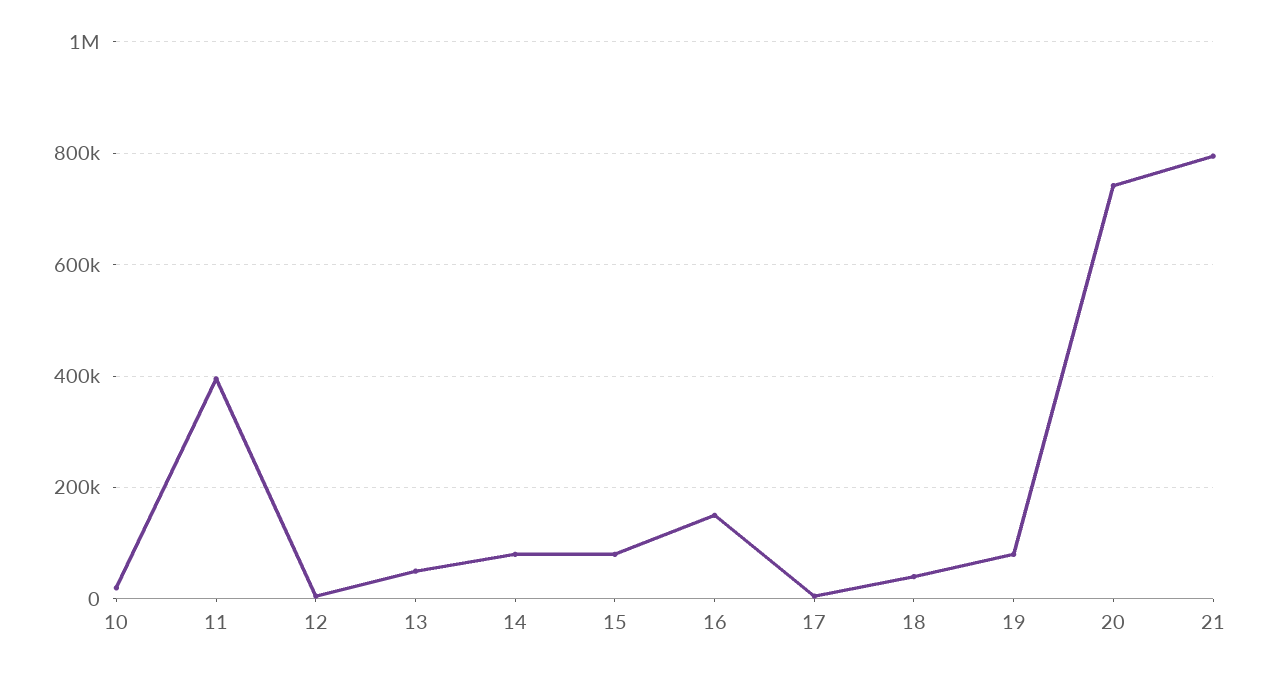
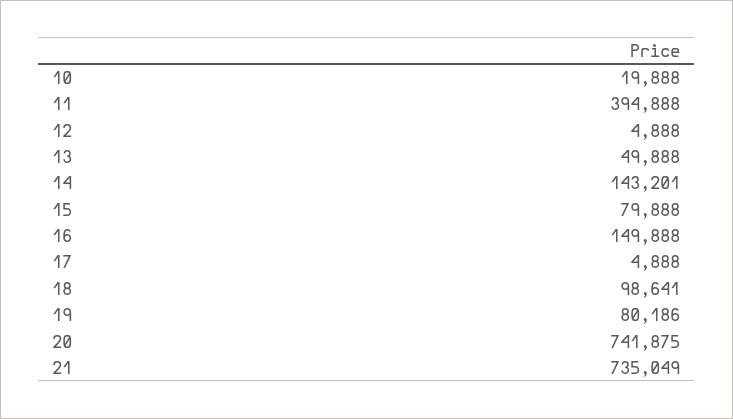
14: 80000 -> 143201
18: 40000 -> 98641
21: 800000 -> 735049

